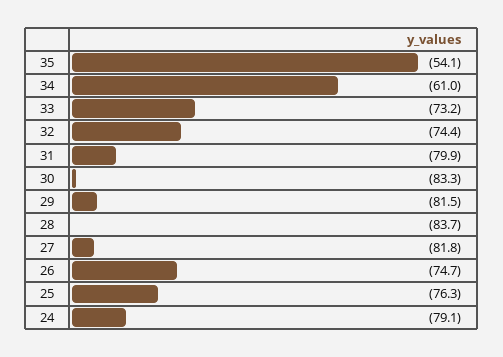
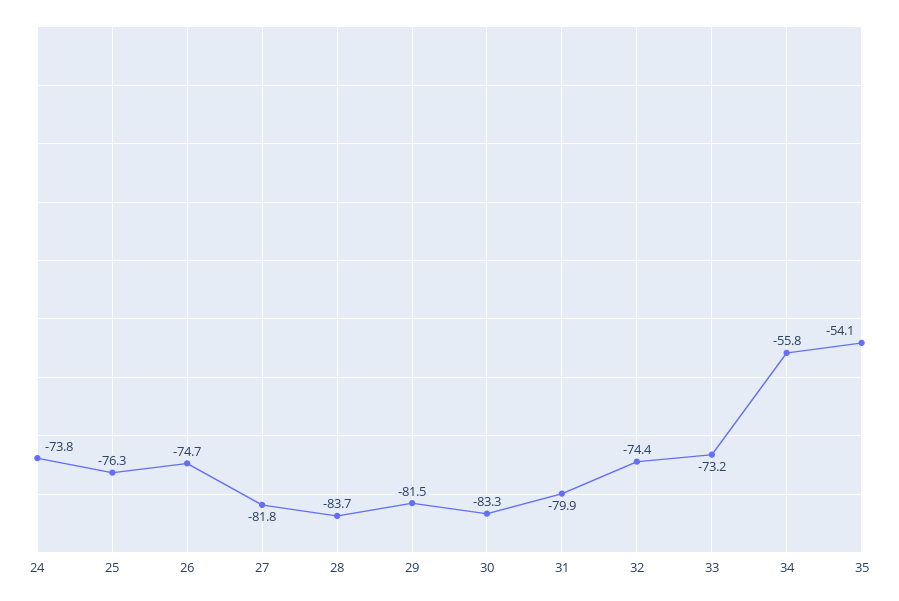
34: -61 -> -55.8
24: -79.1 -> -73.8

